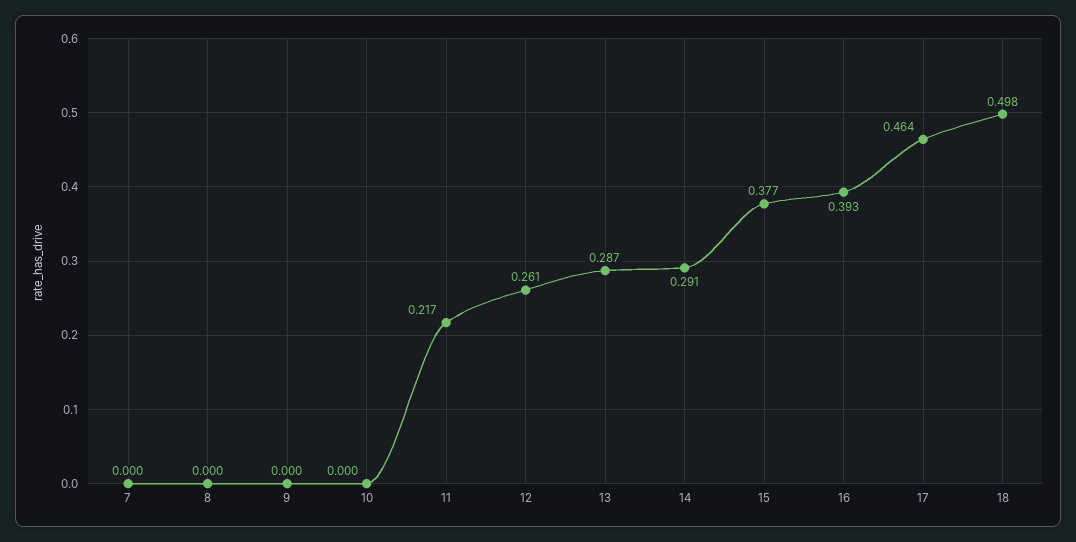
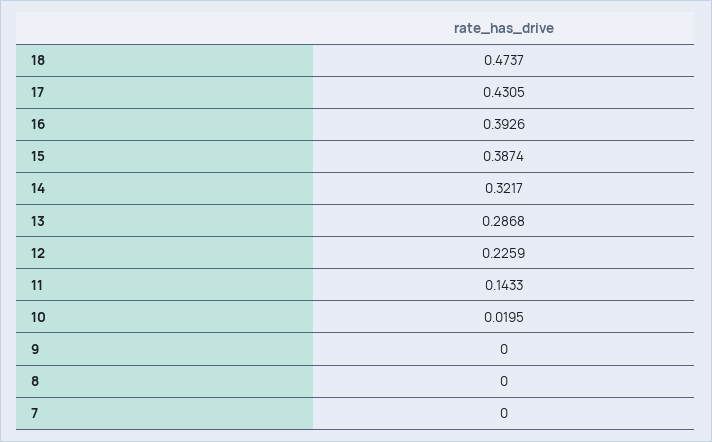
10: 0 -> 0.0195
11: 0.217 -> 0.1433
12: 0.261 -> 0.2259
14: 0.291 -> 0.3217
15: 0.377 -> 0.3874
17: 0.464 -> 0.4305
18: 0.498 -> 0.4737

